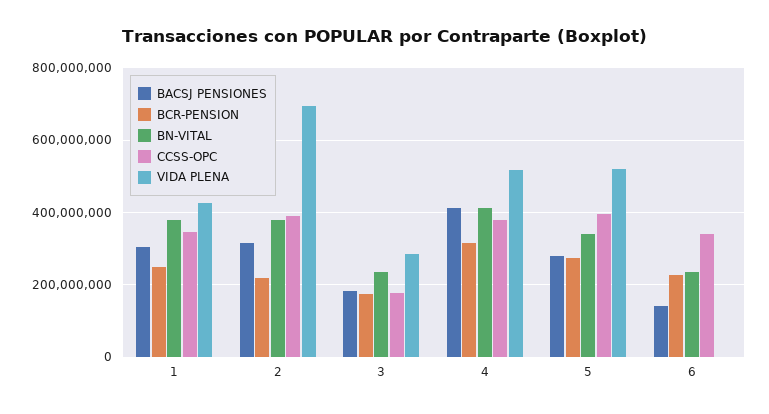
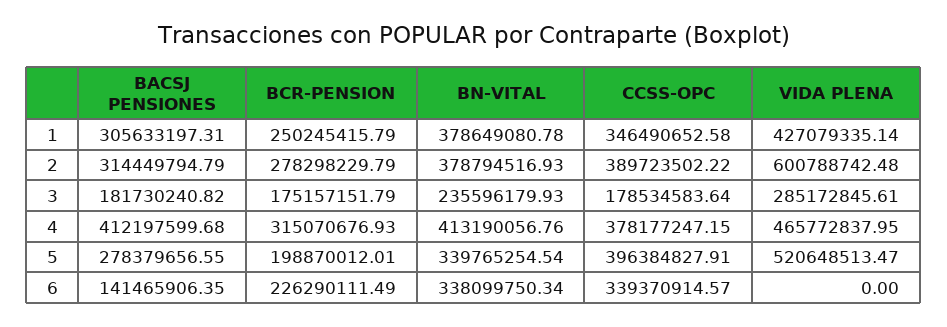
BCR-PENSION, 2: 220000000 -> 278298229.79
VIDA PLENA, 2: 700000000 -> 600788742.48
VIDA PLENA, 4: 520000000 -> 465772837.95
BCR-PENSION, 5: 280000000 -> 198870012.01
BN-VITAL, 6: 240000000 -> 338099750.34

